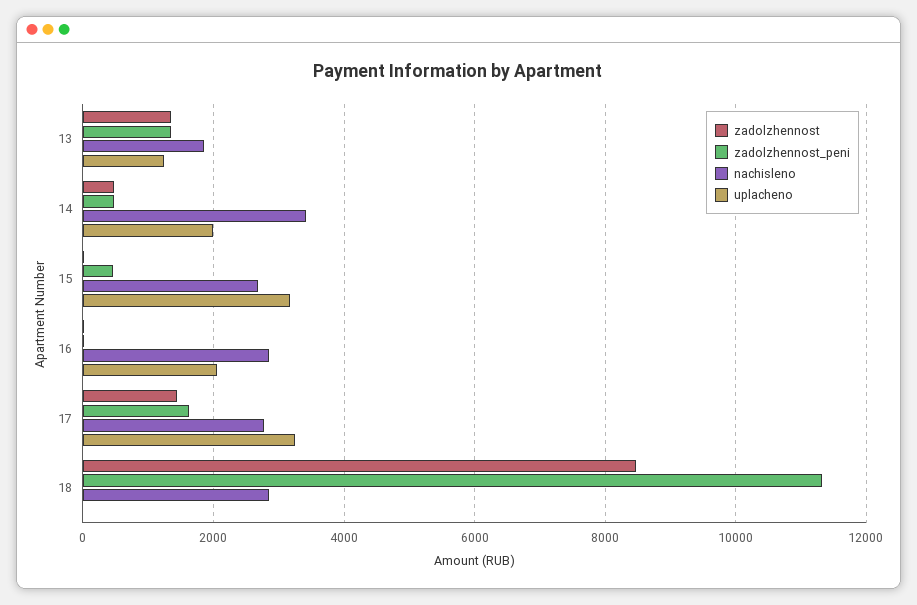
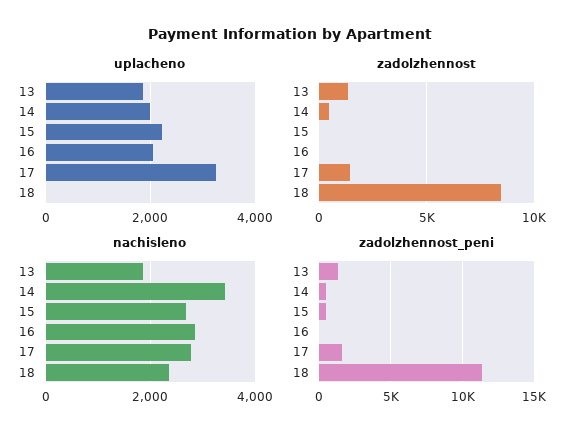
uplacheno, 13: 1200 -> 1800
uplacheno, 15: 3200 -> 2200
nachisleno, 18: 2800 -> 2400

